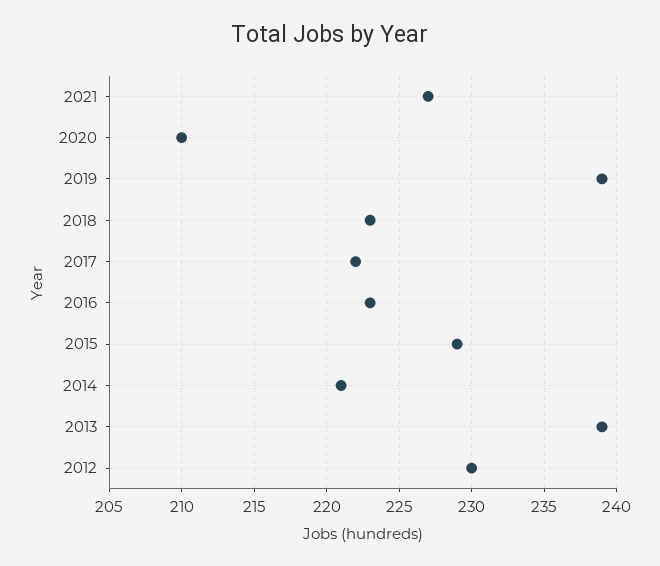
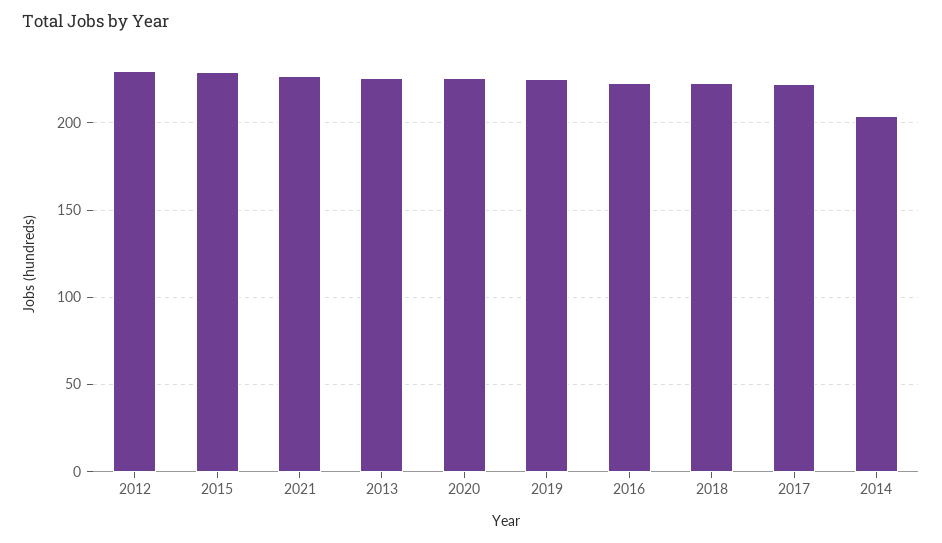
2020: 210 -> 225
2019: 239 -> 225
2014: 221 -> 205
2013: 239 -> 225

